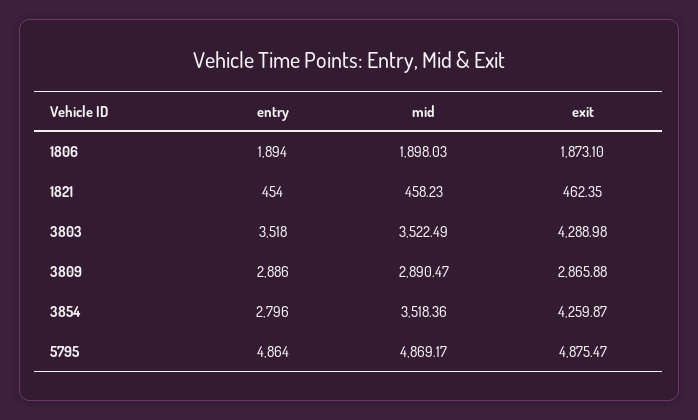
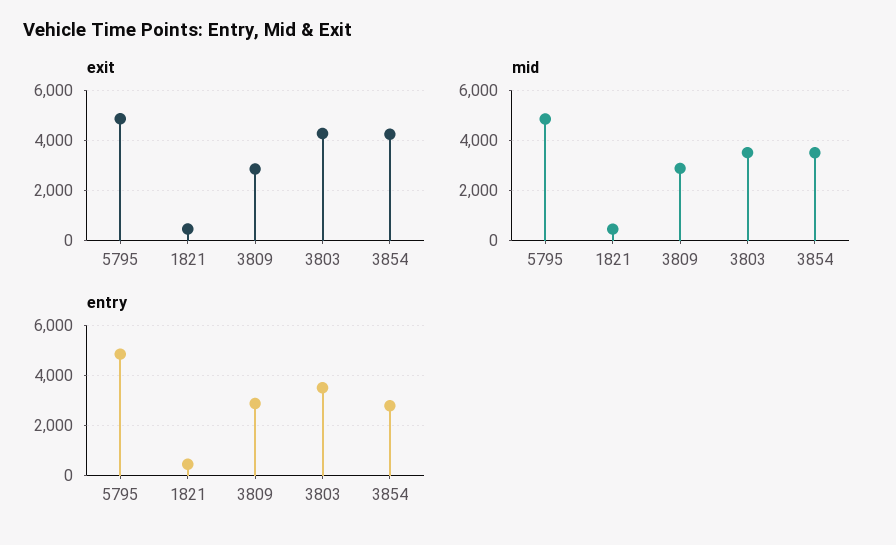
entry, 1806: 1894 -> none
mid, 1806: 1898.03 -> none
exit, 1806: 1873.1 -> none

